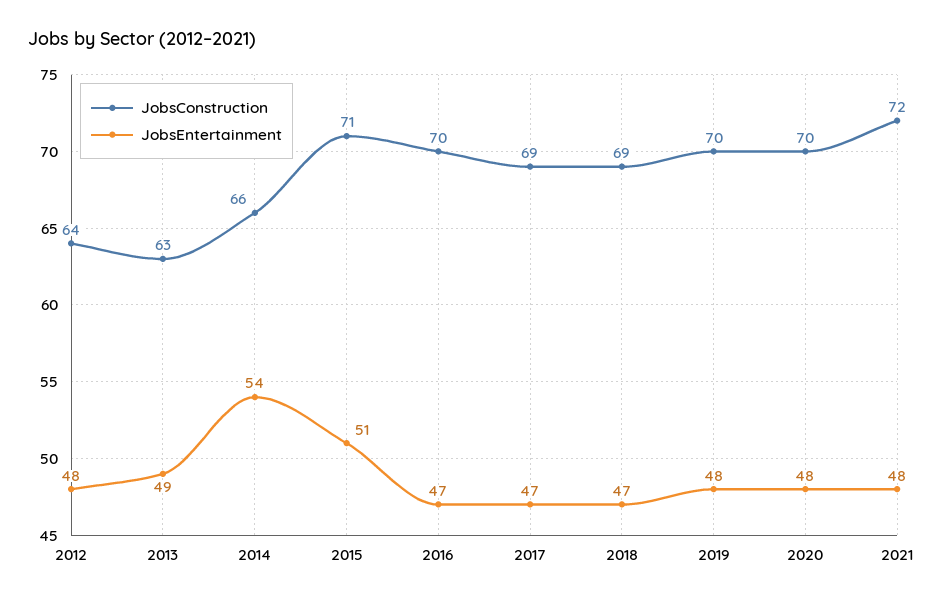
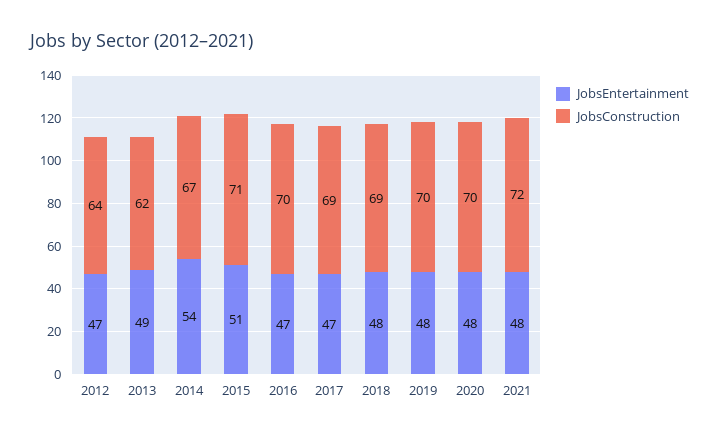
JobsEntertainment, 2012: 48 -> 47
JobsConstruction, 2013: 63 -> 62
JobsConstruction, 2014: 66 -> 67
JobsEntertainment, 2018: 47 -> 48

